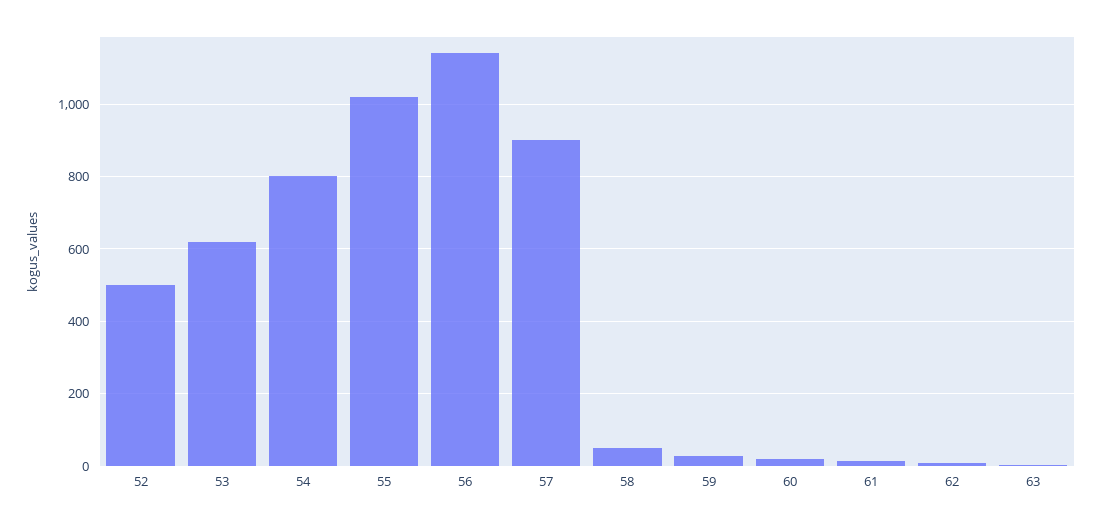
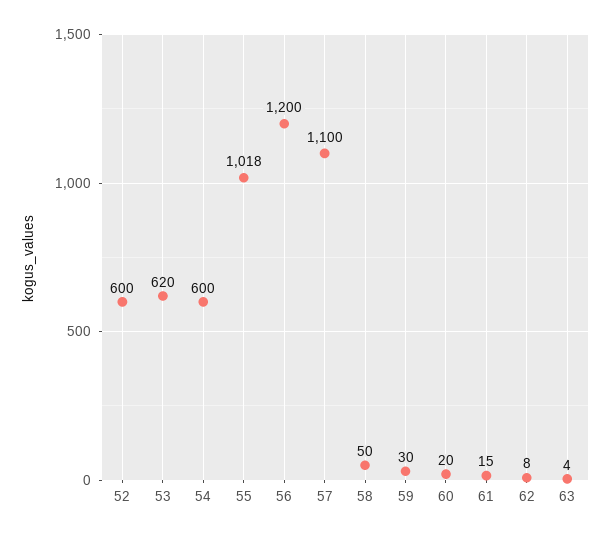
52: 500 -> 600
54: 800 -> 600
56: 1140 -> 1200
57: 900 -> 1100

